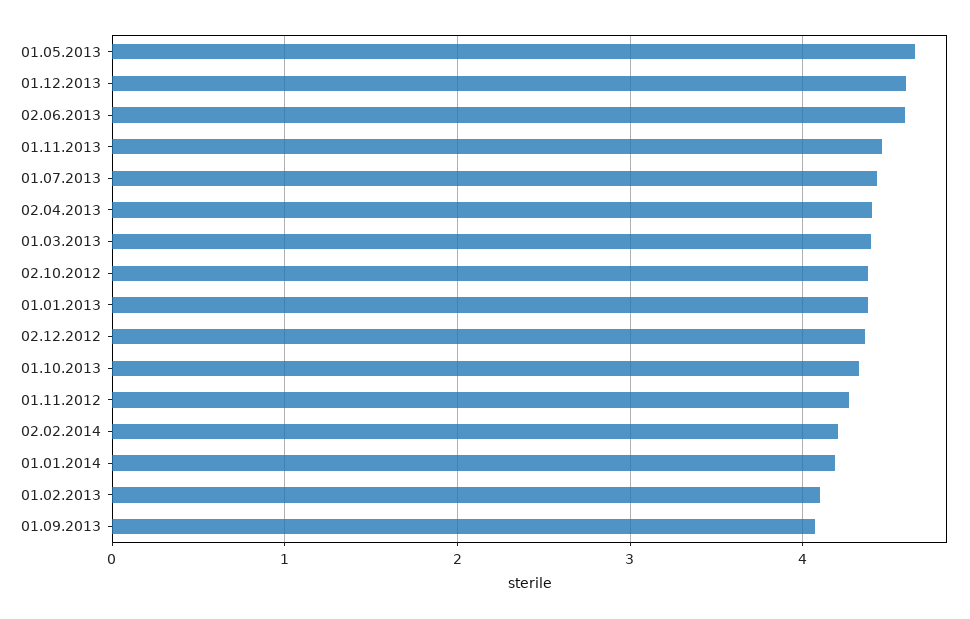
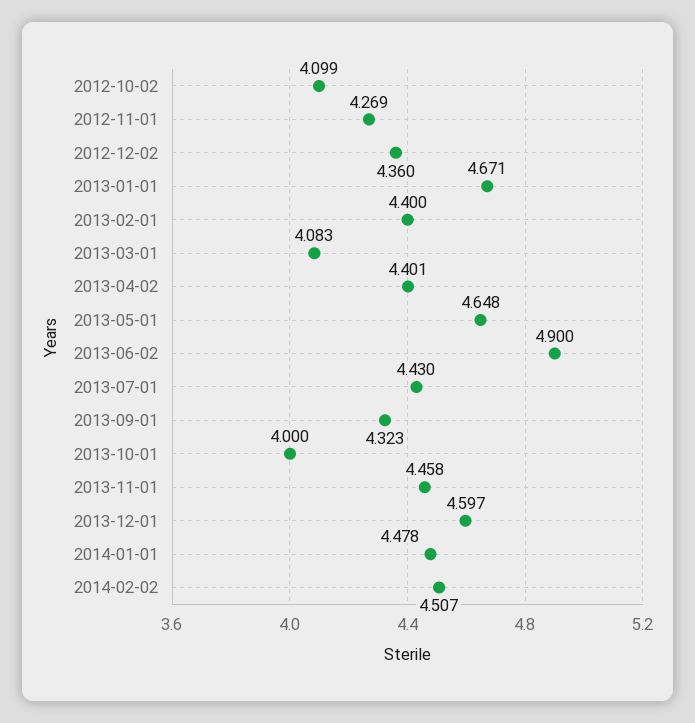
02.06.2013: 4.6 -> 4.9
01.03.2013: 4.4 -> 4.083
02.10.2012: 4.4 -> 4.099
01.01.2013: 4.4 -> 4.671
01.10.2013: 4.3 -> 4
02.02.2014: 4.2 -> 4.507
01.01.2014: 4.2 -> 4.478
01.02.2013: 4.1 -> 4.4
01.09.2013: 4.1 -> 4.323

